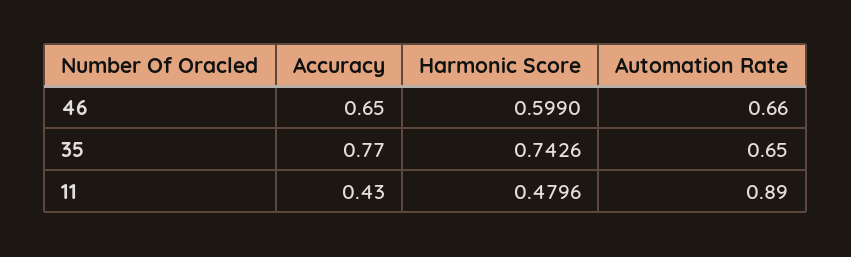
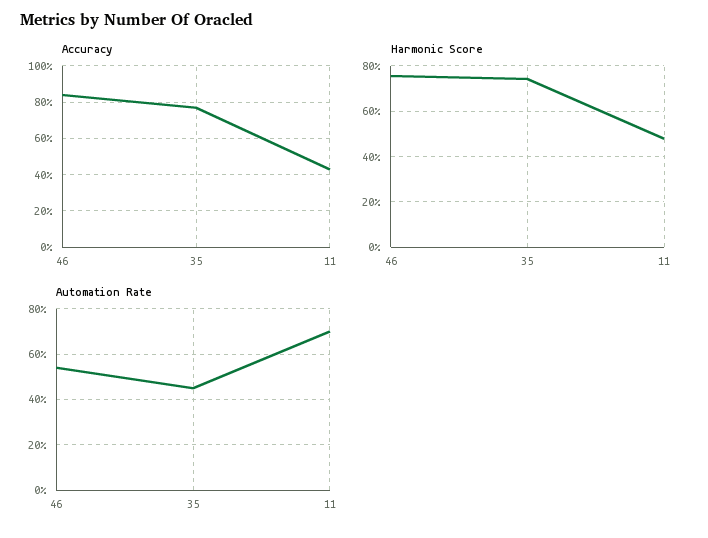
Accuracy, 46: 0.65 -> 0.85
Harmonic Score, 46: 0.599 -> 0.75
Automation Rate, 46: 0.66 -> 0.55
Automation Rate, 35: 0.65 -> 0.45
Automation Rate, 11: 0.89 -> 0.7

